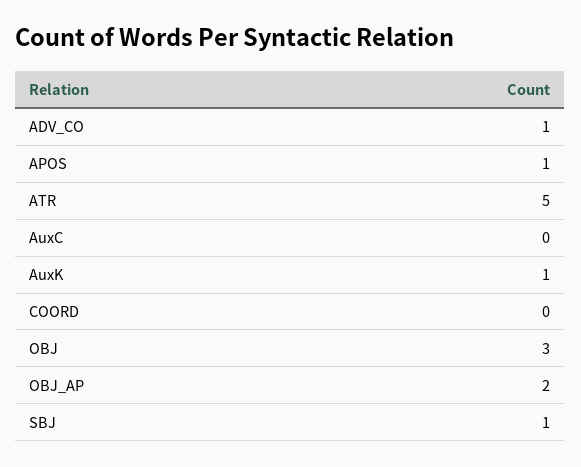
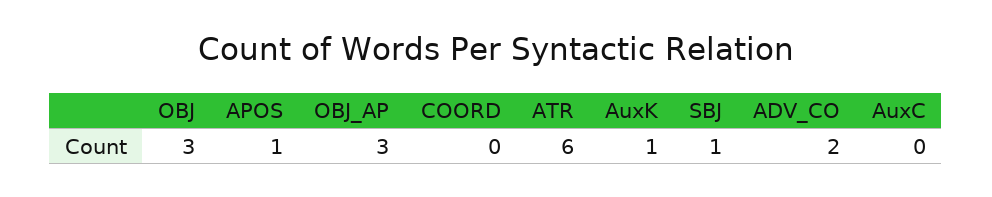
ADV_CO: 1 -> 2
ATR: 5 -> 6
OBJ_AP: 2 -> 3

